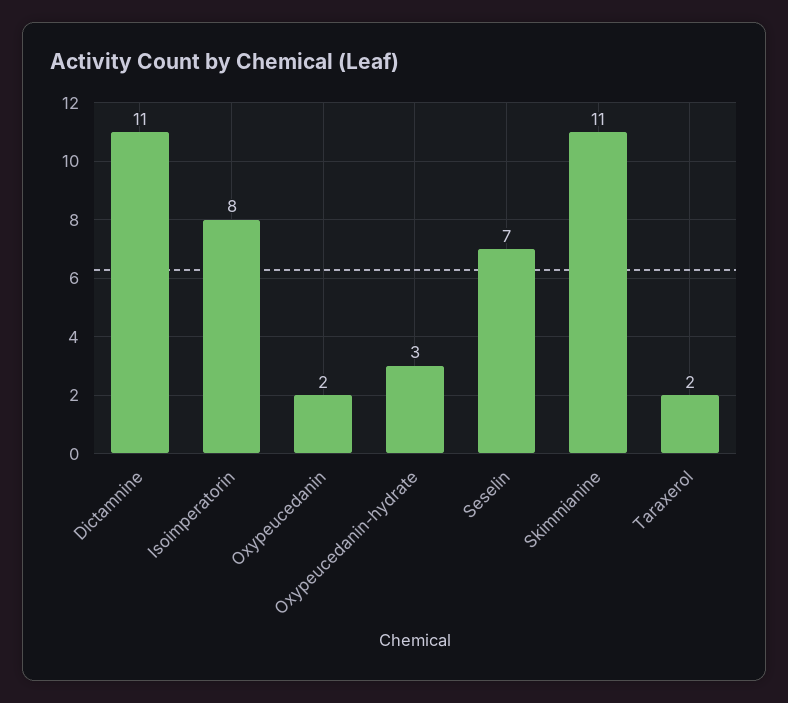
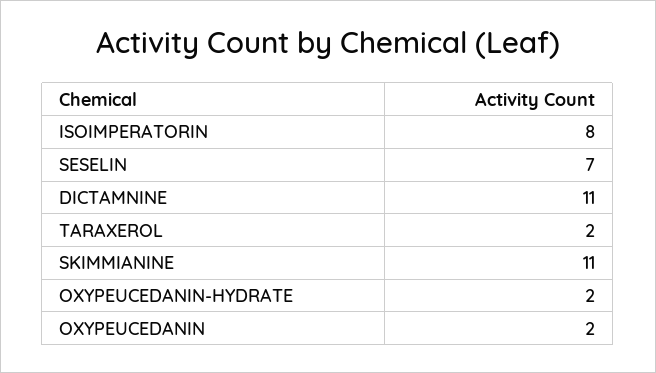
Oxypeucedanin-hydrate: 3 -> 2

